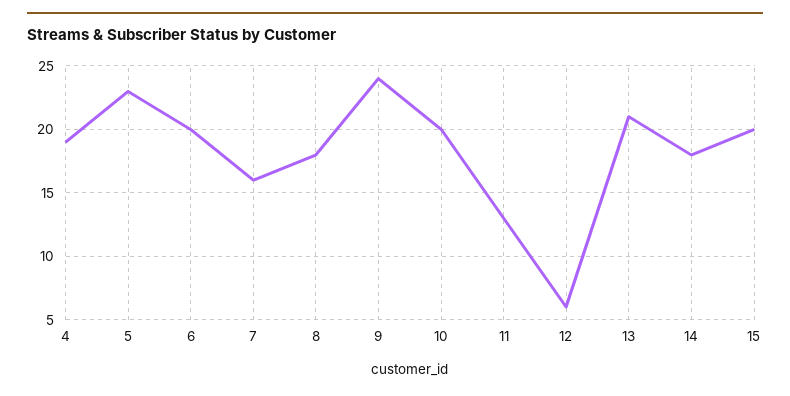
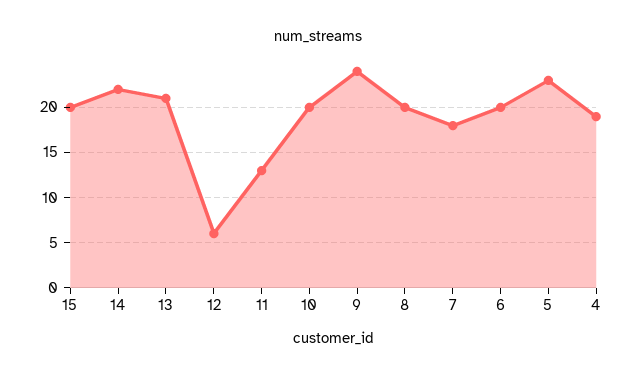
7: 16 -> 18
8: 18 -> 20
14: 18 -> 22

